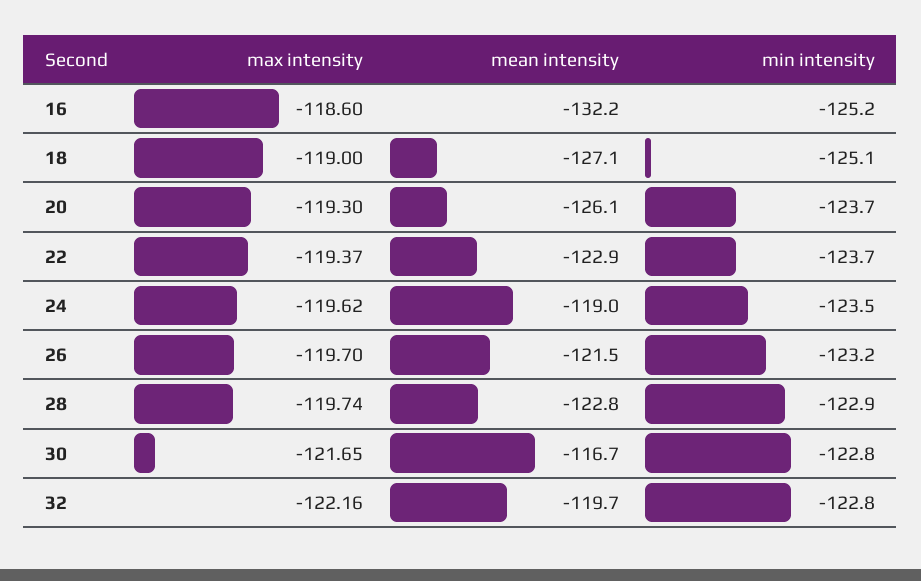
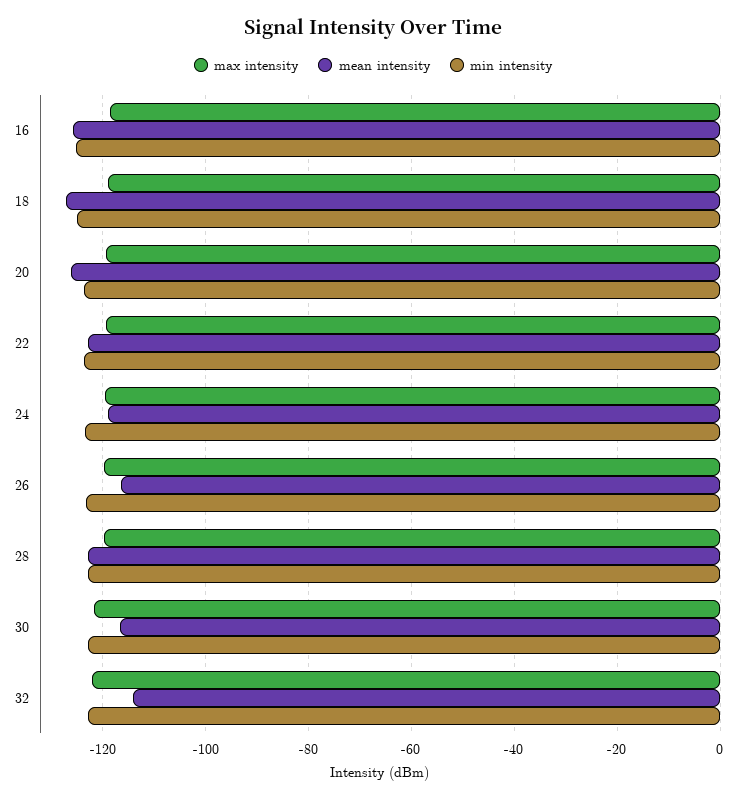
mean intensity, 16: -132.2 -> -126
mean intensity, 26: -121.5 -> -116
mean intensity, 32: -119.7 -> -114

